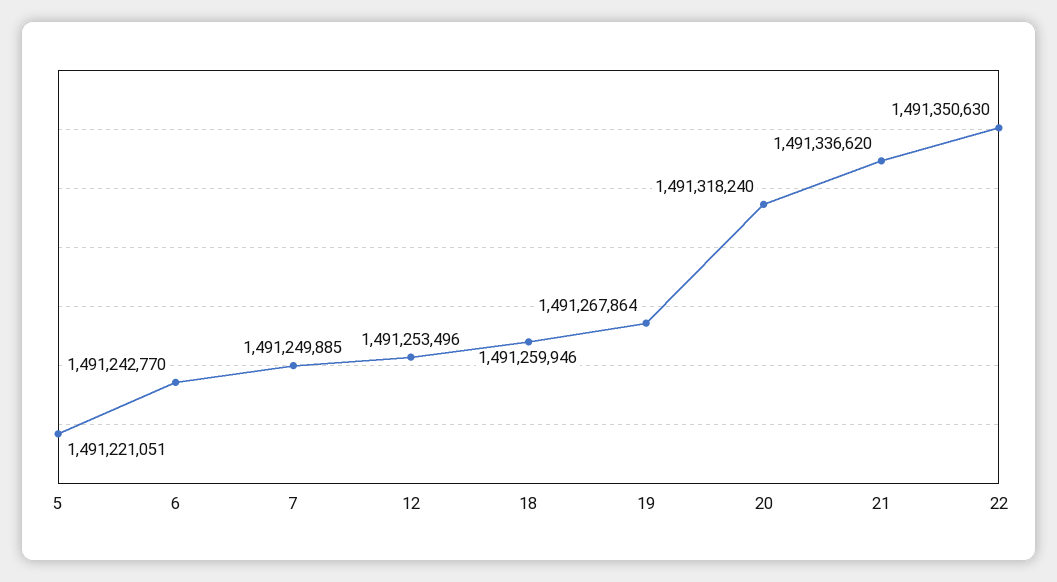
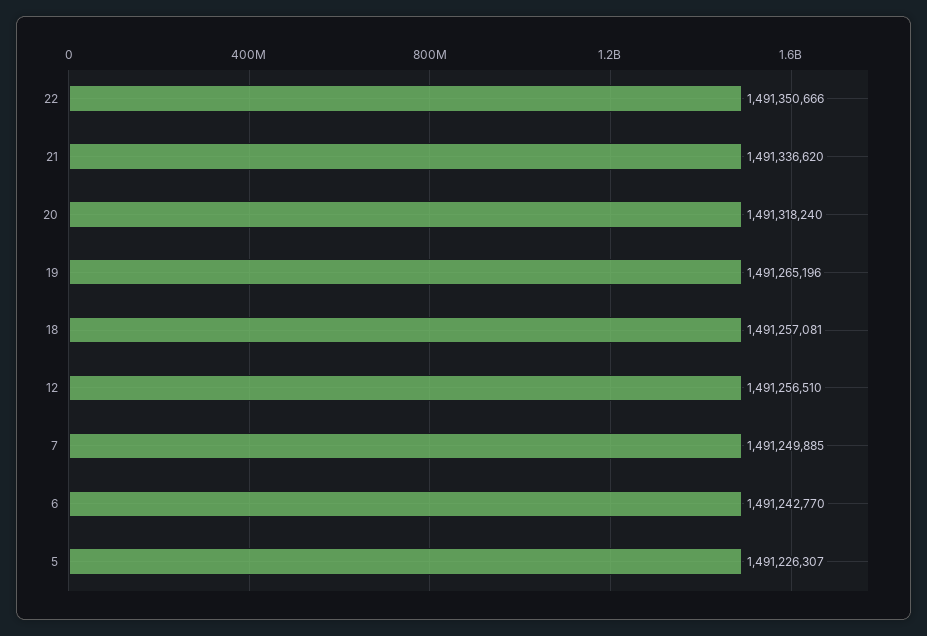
5: 1491221051 -> 1491226307
12: 1491253496 -> 1491256510
18: 1491259946 -> 1491257081
19: 1491267864 -> 1491265196
22: 1491350630 -> 1491350666

